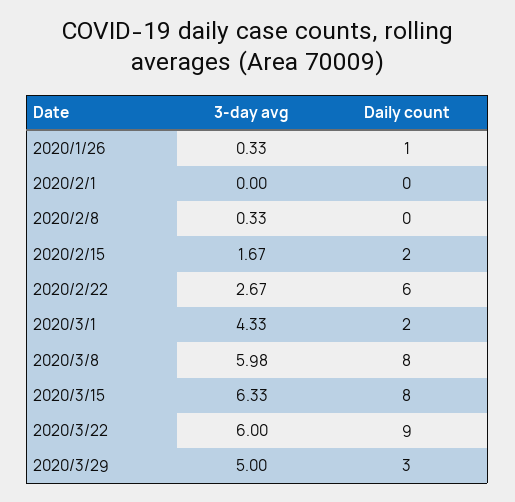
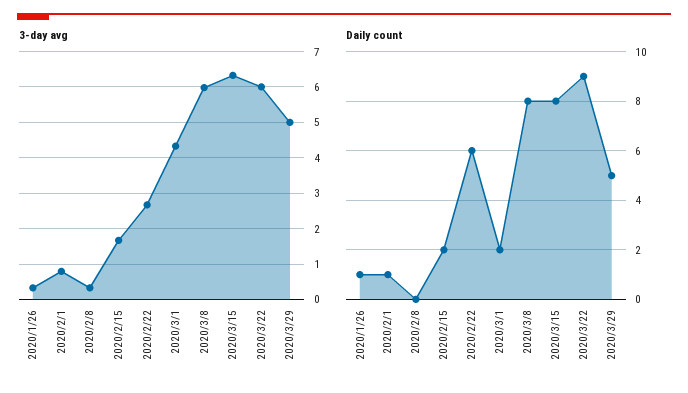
3-day avg, 2020/2/1: 0 -> 0.8
Daily count, 2020/2/1: 0 -> 1
Daily count, 2020/3/29: 3 -> 5

